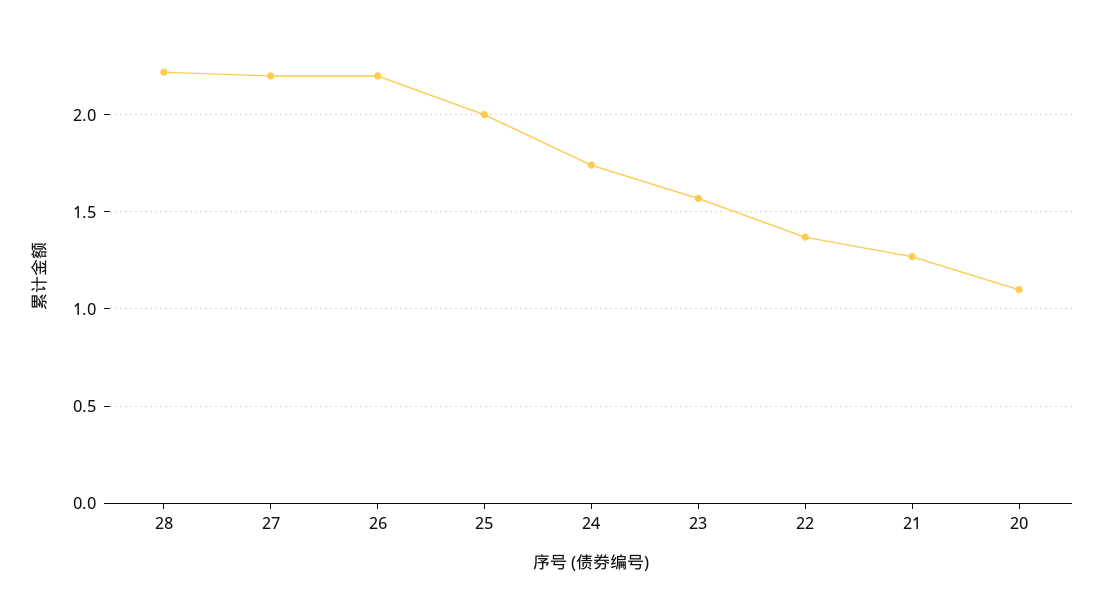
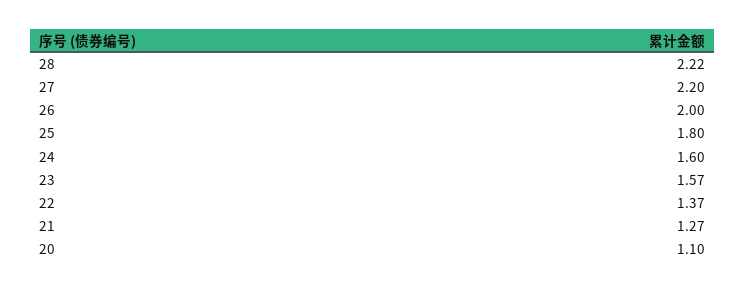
26: 2.2 -> 2
25: 2 -> 1.8
24: 1.75 -> 1.6

